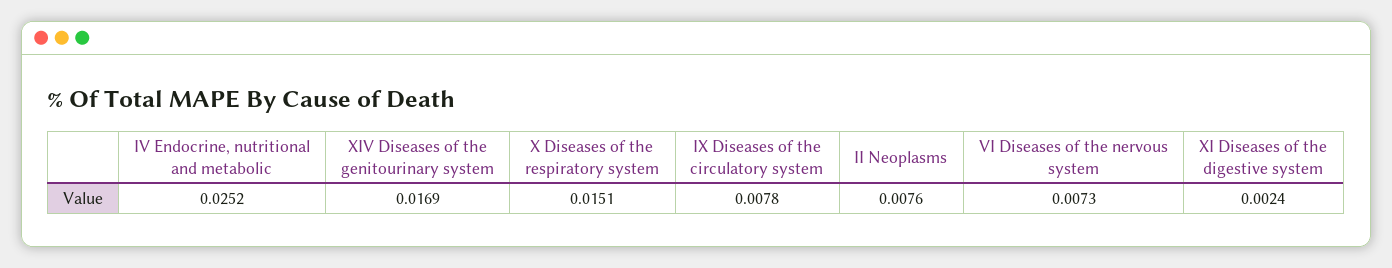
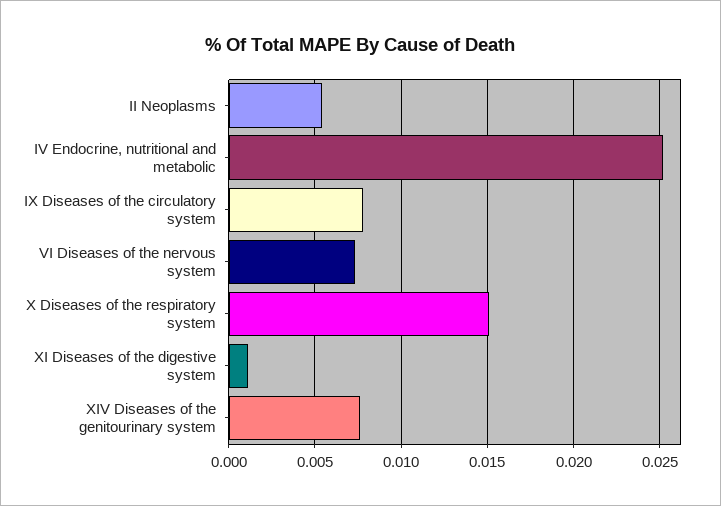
XIV Diseases of the genitourinary system: 0.0169 -> 0.0075
II Neoplasms: 0.0076 -> 0.0055
XI Diseases of the digestive system: 0.0024 -> 0.001

